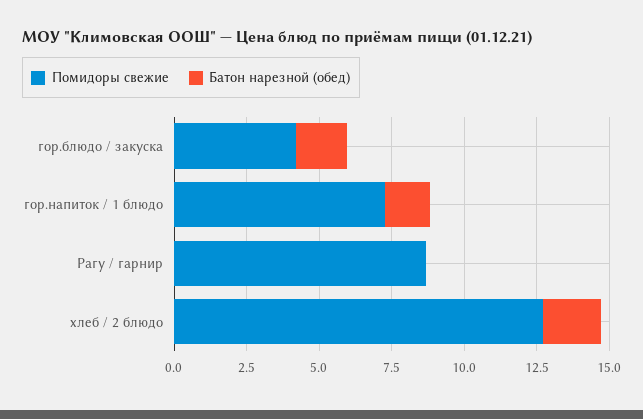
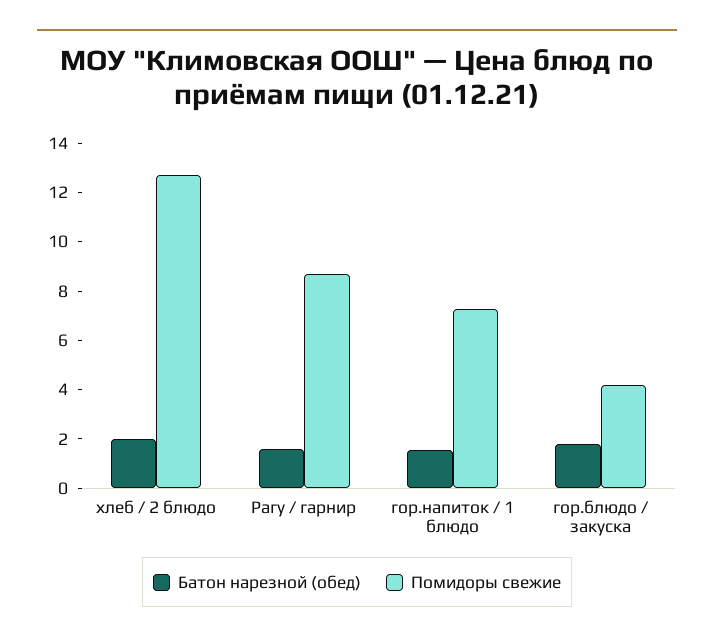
Батон нарезной (обед), Рагу / гарнир: 0 -> 1.5

